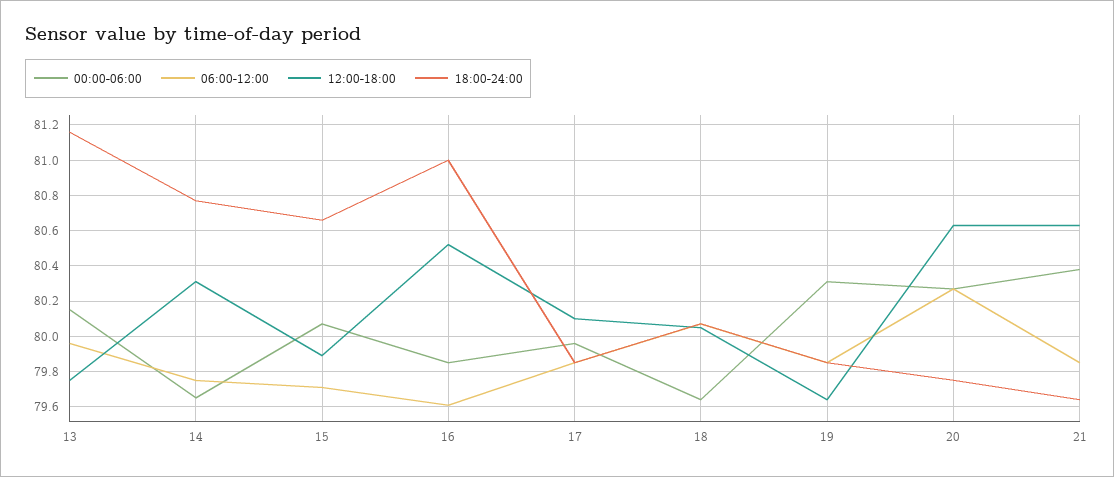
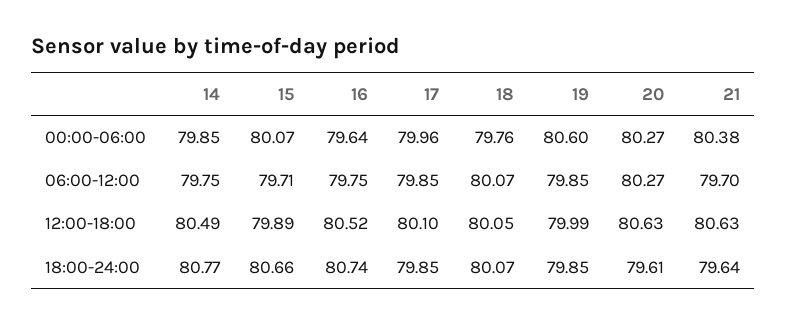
00:00-06:00, 13: 80.15 -> none
06:00-12:00, 13: 79.95 -> none
12:00-18:00, 13: 79.75 -> none
18:00-24:00, 13: 81.15 -> none
00:00-06:00, 14: 79.65 -> 79.85
12:00-18:00, 14: 80.3 -> 80.49
00:00-06:00, 16: 79.85 -> 79.64
06:00-12:00, 16: 79.6 -> 79.75
18:00-24:00, 16: 81 -> 80.74
00:00-06:00, 18: 79.65 -> 79.76
00:00-06:00, 19: 80.3 -> 80.6
12:00-18:00, 19: 79.65 -> 79.99
18:00-24:00, 20: 79.75 -> 79.61
06:00-12:00, 21: 79.85 -> 79.7

